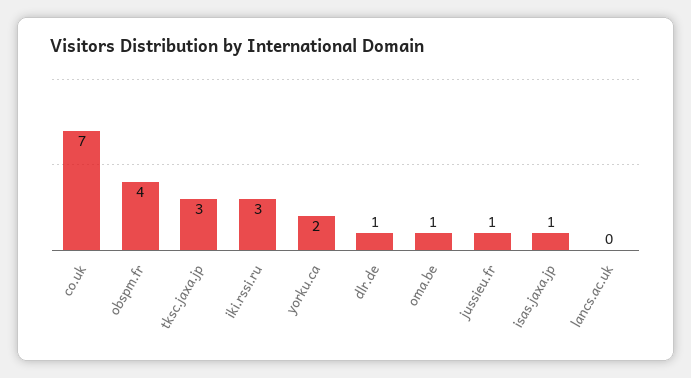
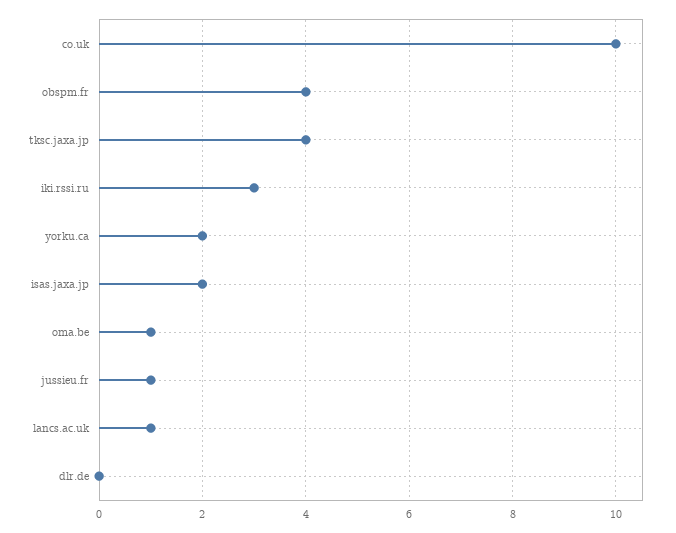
co.uk: 7 -> 10
tksc.jaxa.jp: 3 -> 4
dlr.de: 1 -> 0
isas.jaxa.jp: 1 -> 2
lancs.ac.uk: 0 -> 1

